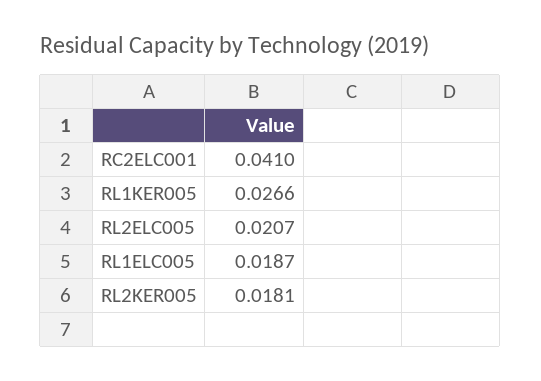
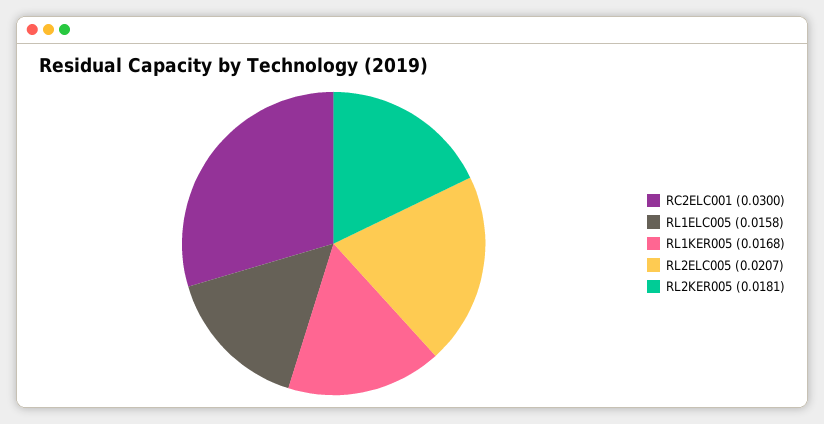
RC2ELC001: 0.041 -> 0.03
RL1KER005: 0.0266 -> 0.0168
RL1ELC005: 0.0187 -> 0.0158

